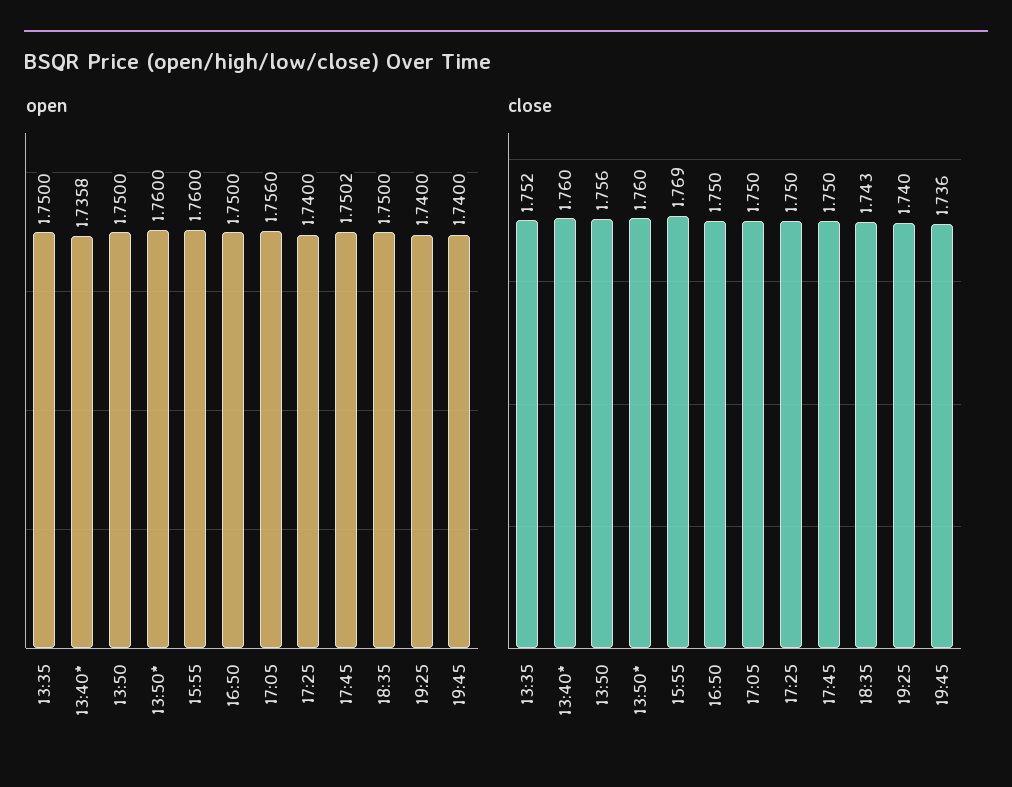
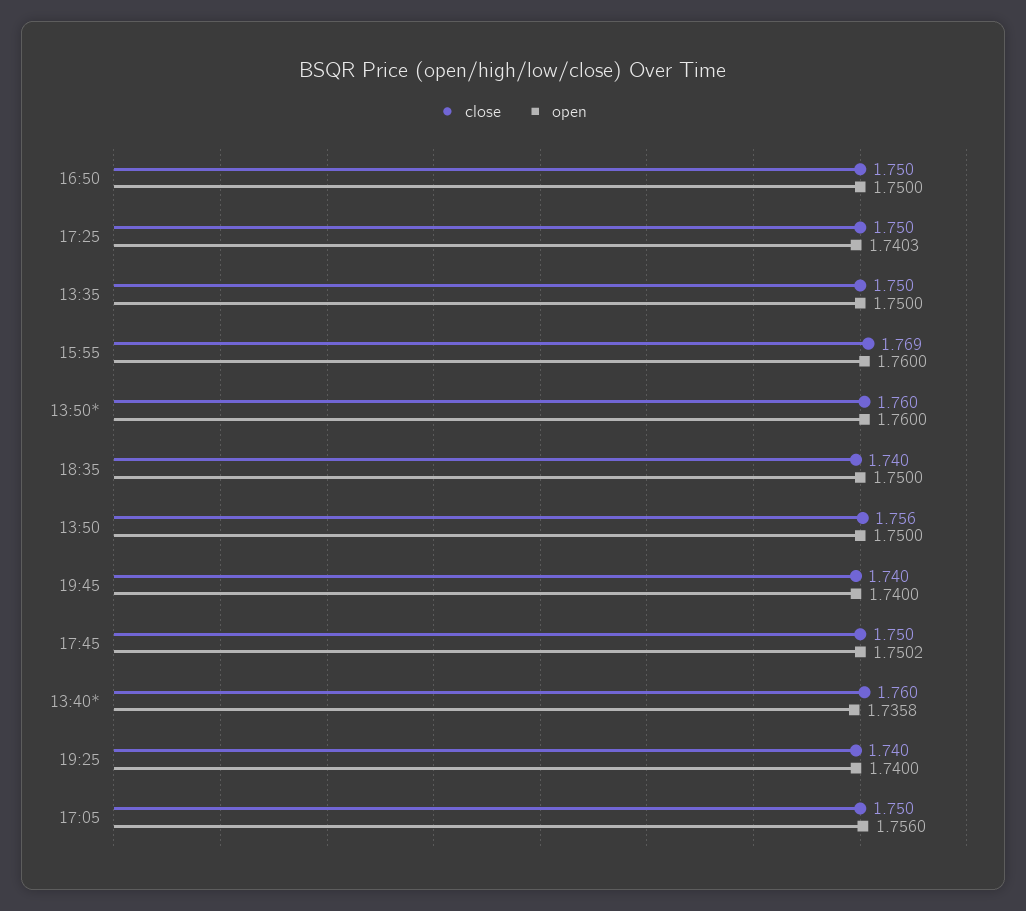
open, 17:25: 1.74 -> 1.7403
close, 13:35: 1.752 -> 1.75
close, 18:35: 1.743 -> 1.74
close, 19:45: 1.736 -> 1.74

